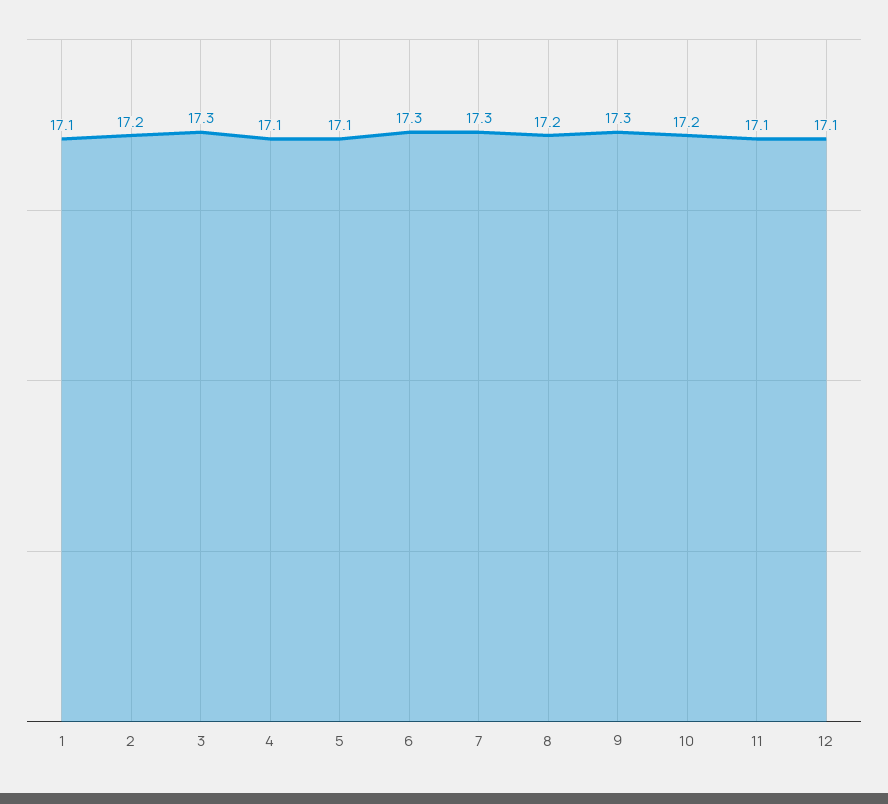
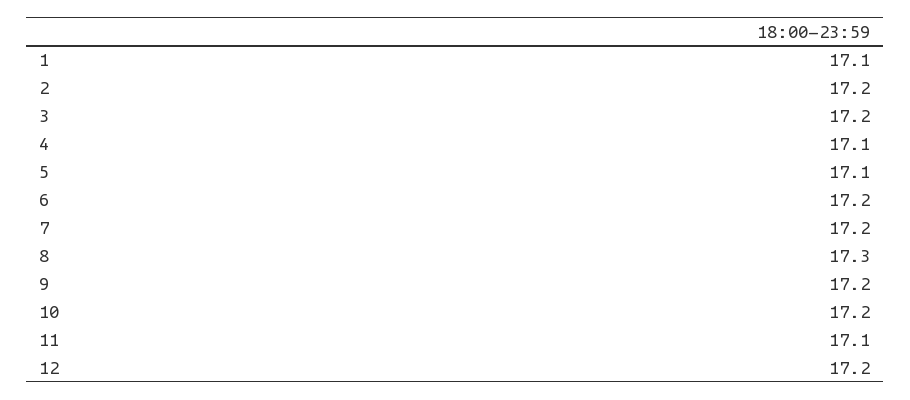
3: 17.3 -> 17.2
6: 17.3 -> 17.2
7: 17.3 -> 17.2
8: 17.2 -> 17.3
9: 17.3 -> 17.2
12: 17.1 -> 17.2

